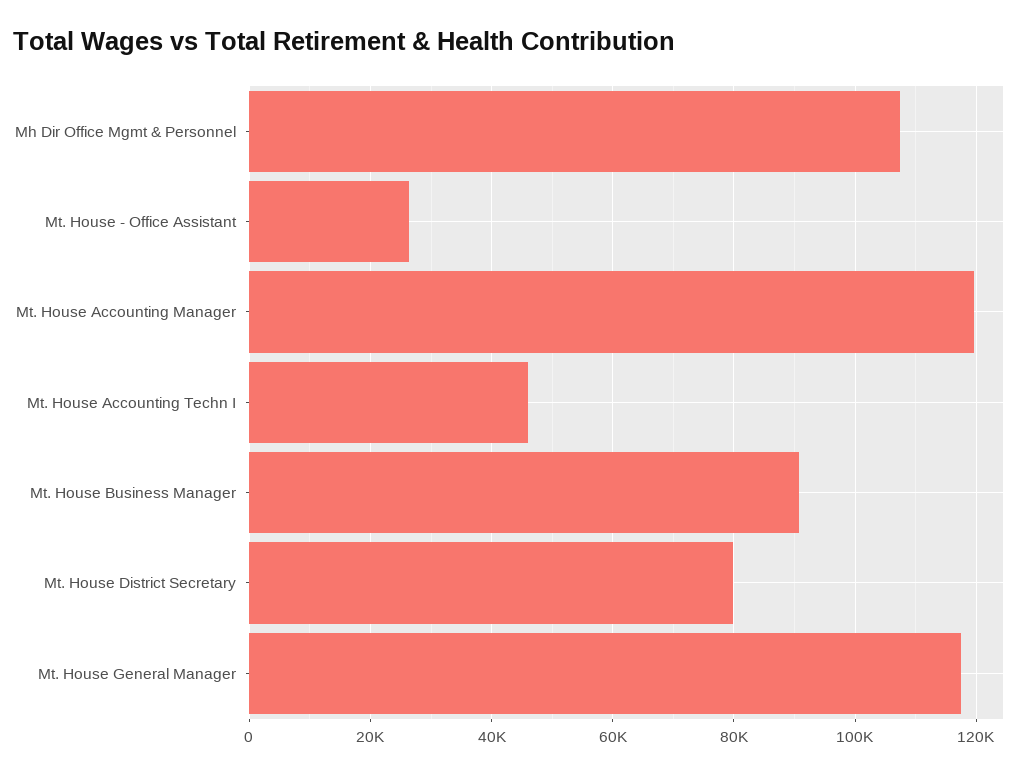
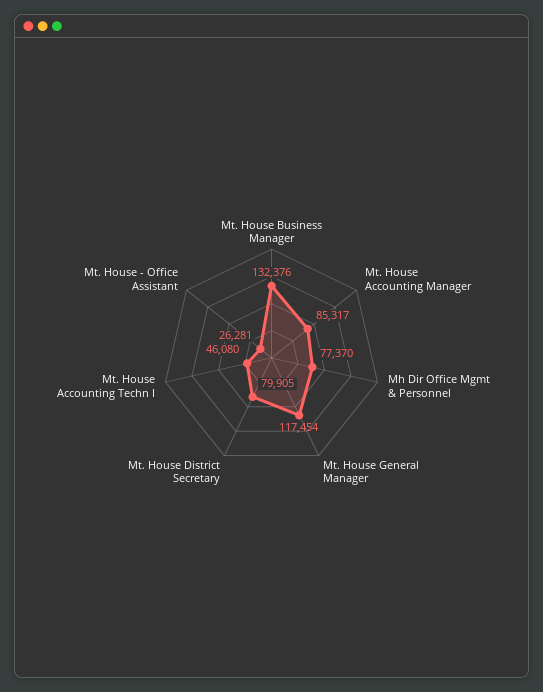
Mh Dir Office Mgmt & Personnel: 108000 -> 77370
Mt. House Accounting Manager: 120000 -> 85317
Mt. House Business Manager: 90000 -> 132376

